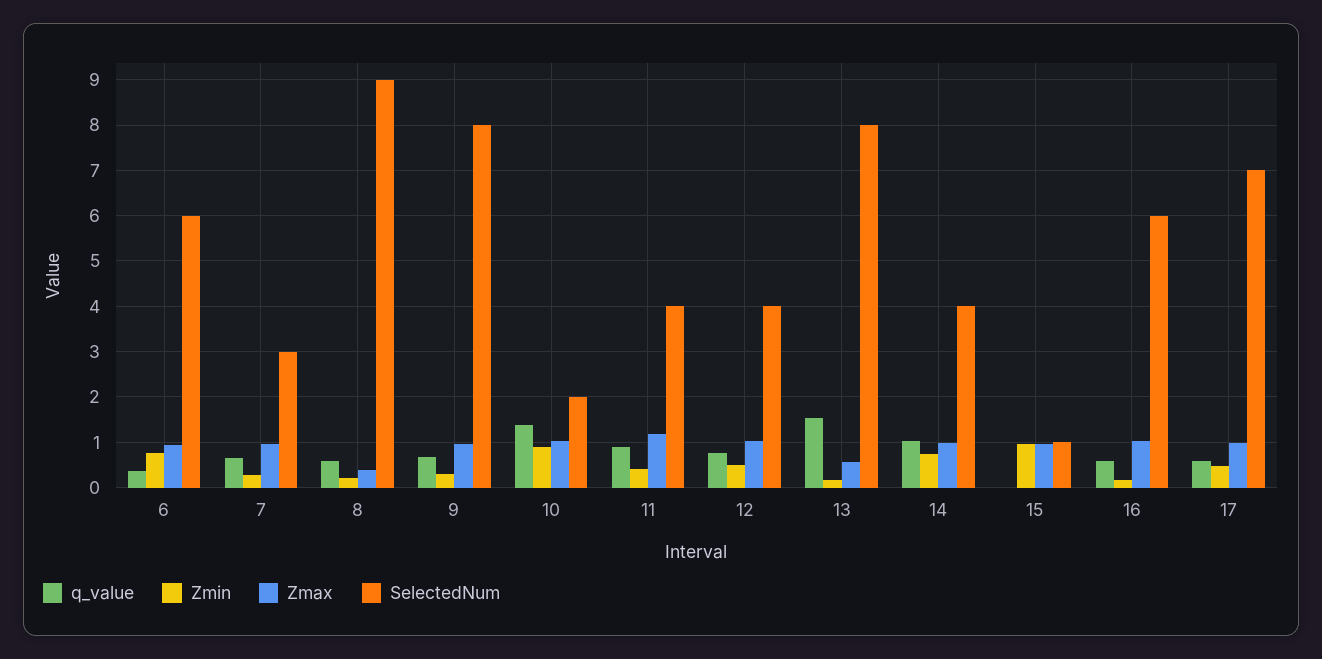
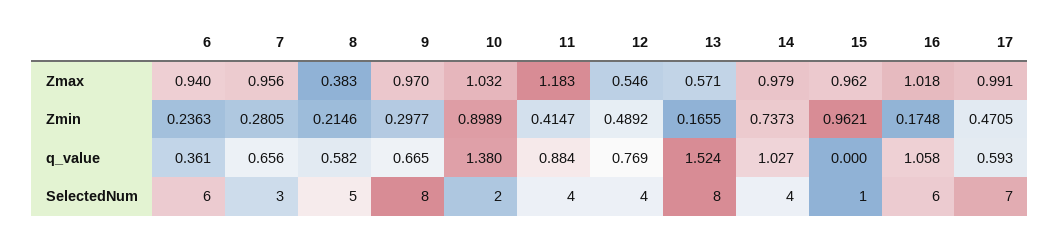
Zmin, 6: 0.8 -> 0.2363
SelectedNum, 8: 9 -> 5
Zmax, 12: 1 -> 0.546
q_value, 16: 0.6 -> 1.058

